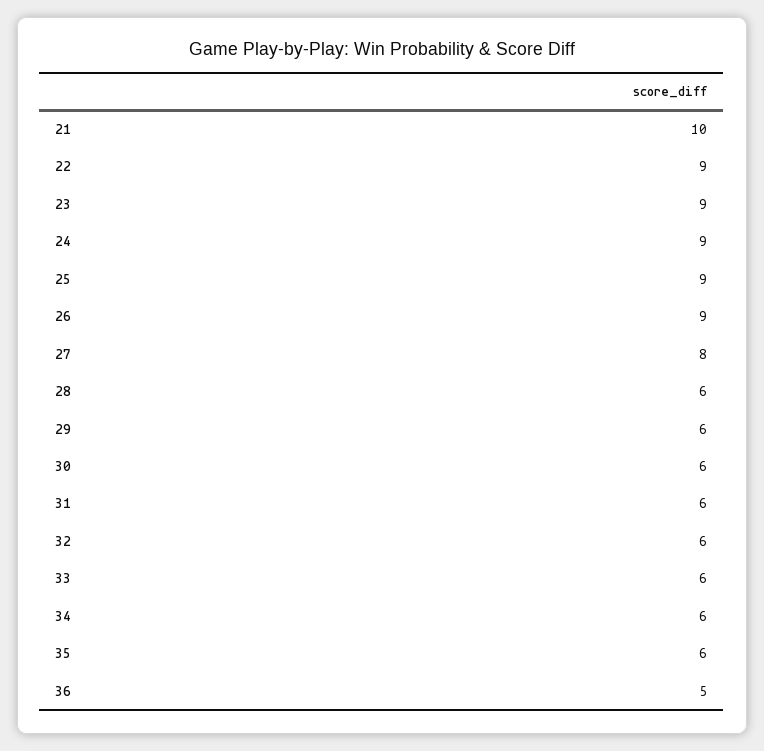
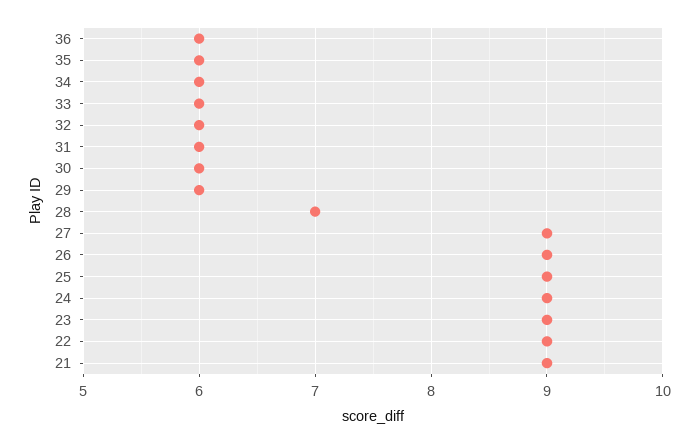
21: 10 -> 9
27: 8 -> 9
28: 6 -> 7
36: 5 -> 6

